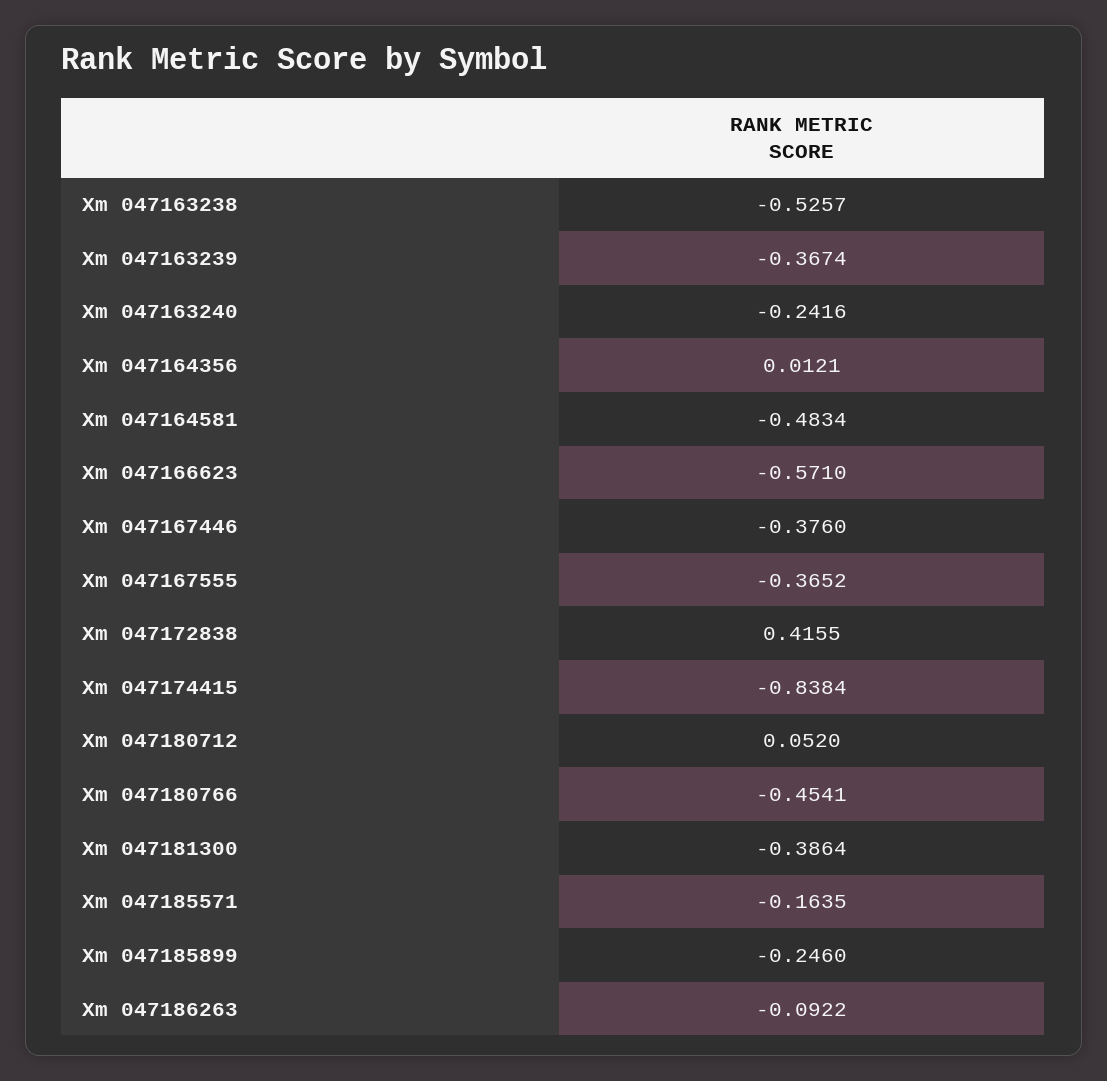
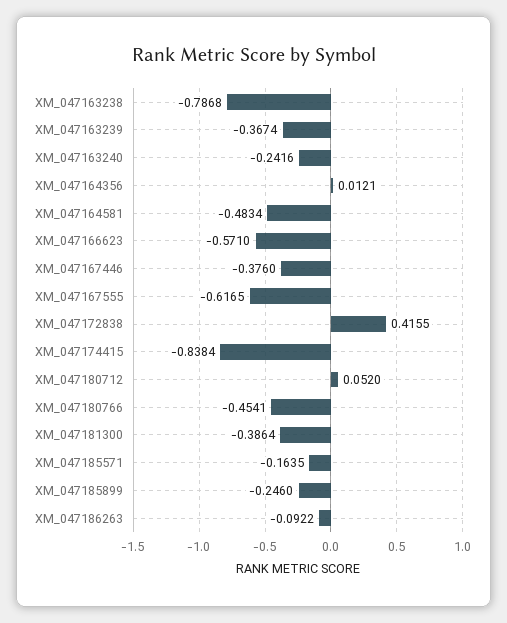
Xm 047163238: -0.5257 -> -0.7868
Xm 047167555: -0.3652 -> -0.6165

